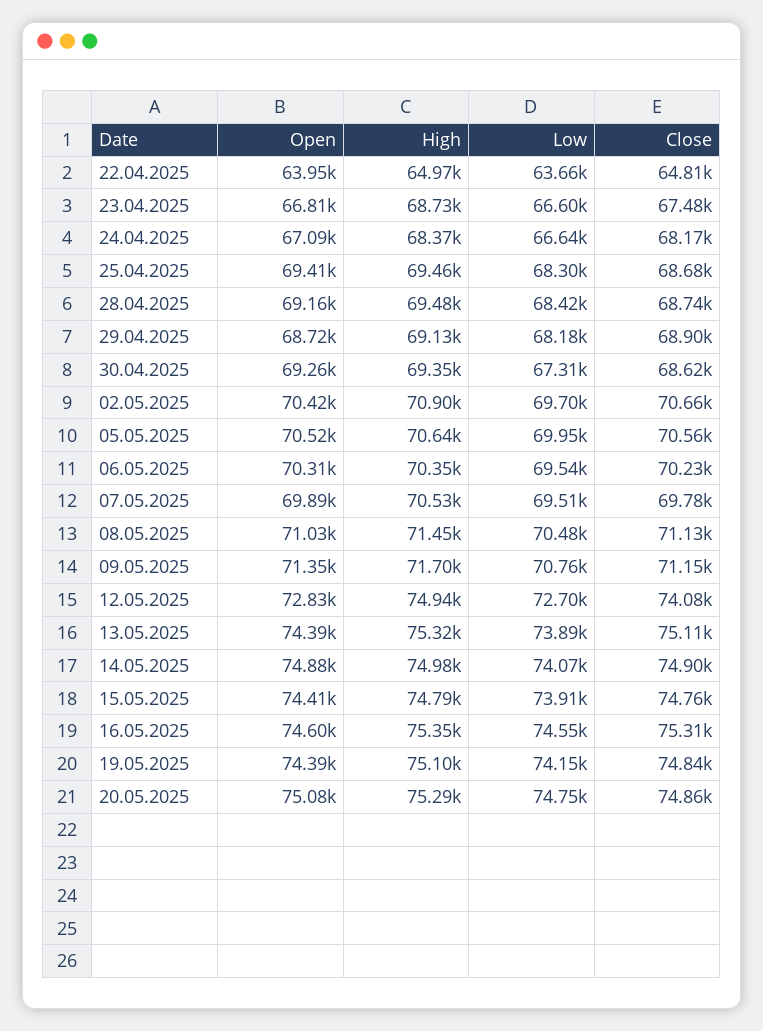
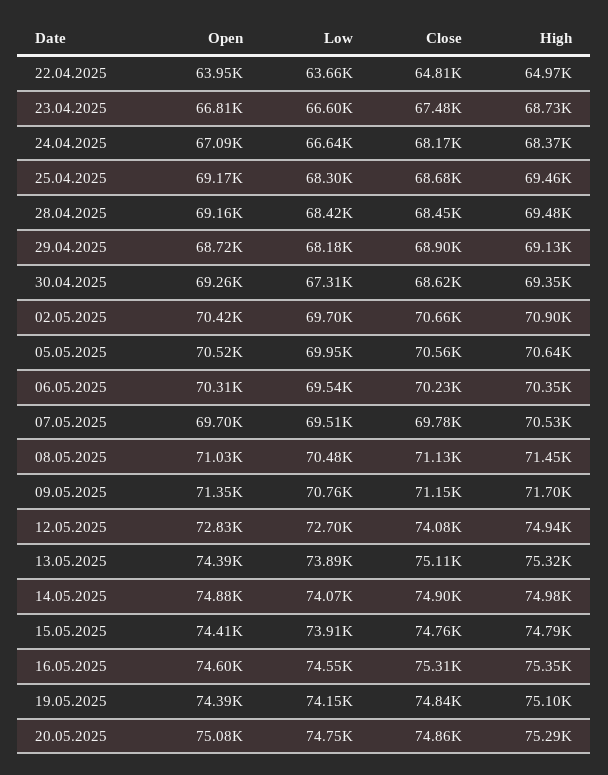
Open, 25.04.2025: 69410 -> 69170
Close, 28.04.2025: 68740 -> 68450
Open, 07.05.2025: 69890 -> 69700

